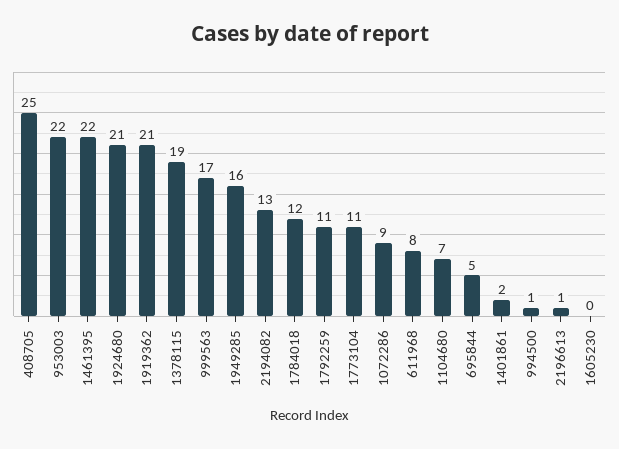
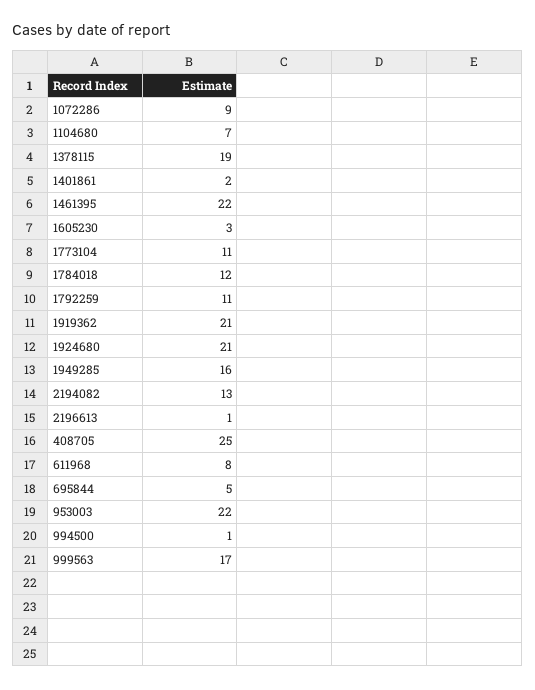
1605230: 0 -> 3

